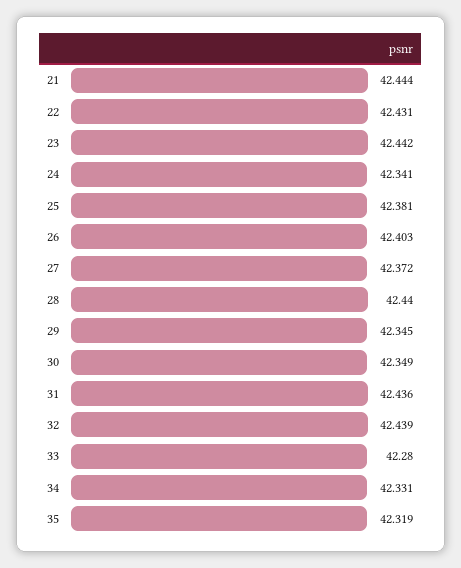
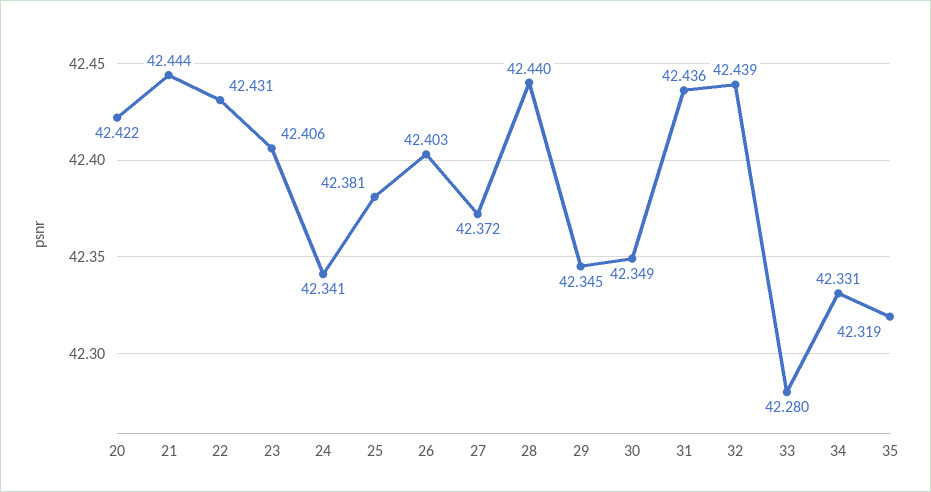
23: 42.442 -> 42.406
20: none -> 42.422

